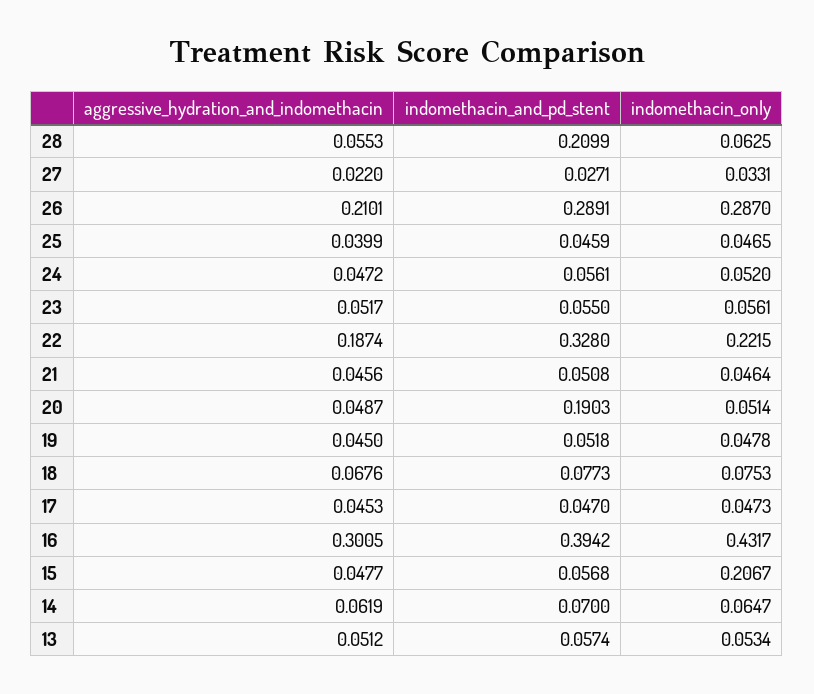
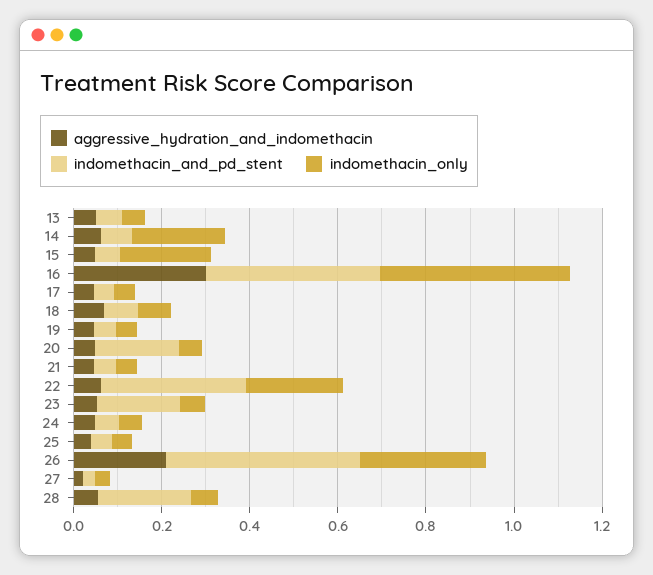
indomethacin_and_pd_stent, 26: 0.2891 -> 0.45
indomethacin_and_pd_stent, 23: 0.055 -> 0.2
aggressive_hydration_and_indomethacin, 22: 0.1874 -> 0.05
indomethacin_only, 14: 0.0647 -> 0.2

